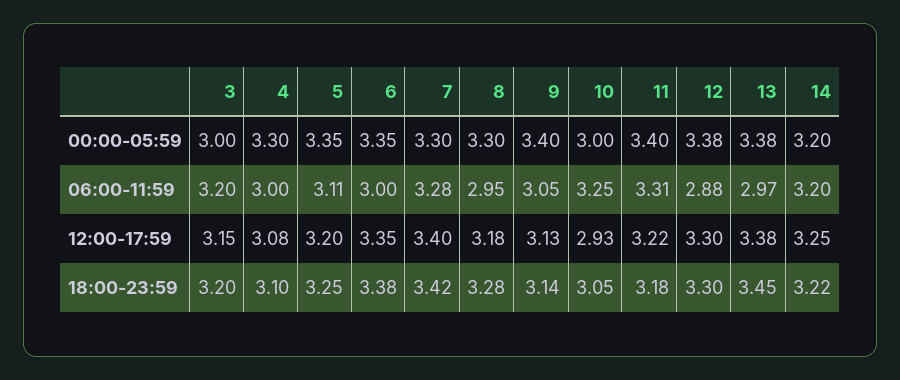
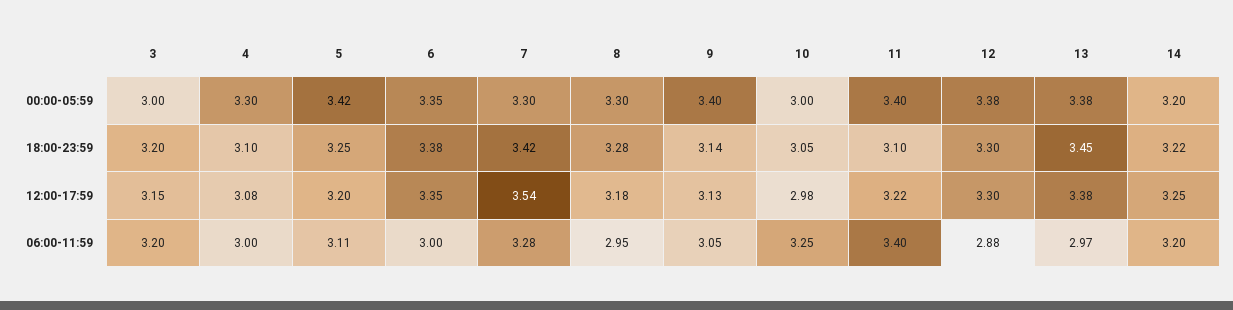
5, 00:00-05:59: 3.35 -> 3.42
11, 06:00-11:59: 3.31 -> 3.4
7, 12:00-17:59: 3.4 -> 3.54
10, 12:00-17:59: 2.93 -> 2.98
11, 18:00-23:59: 3.18 -> 3.1

